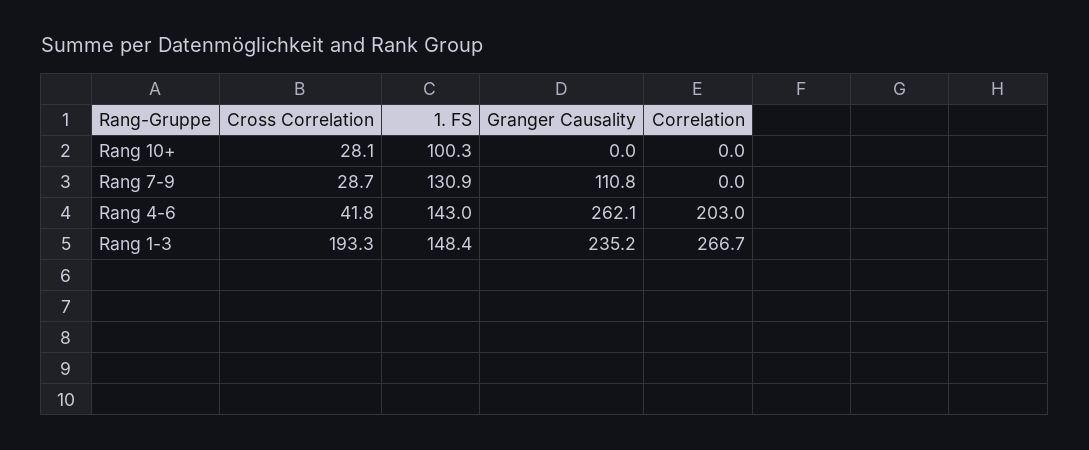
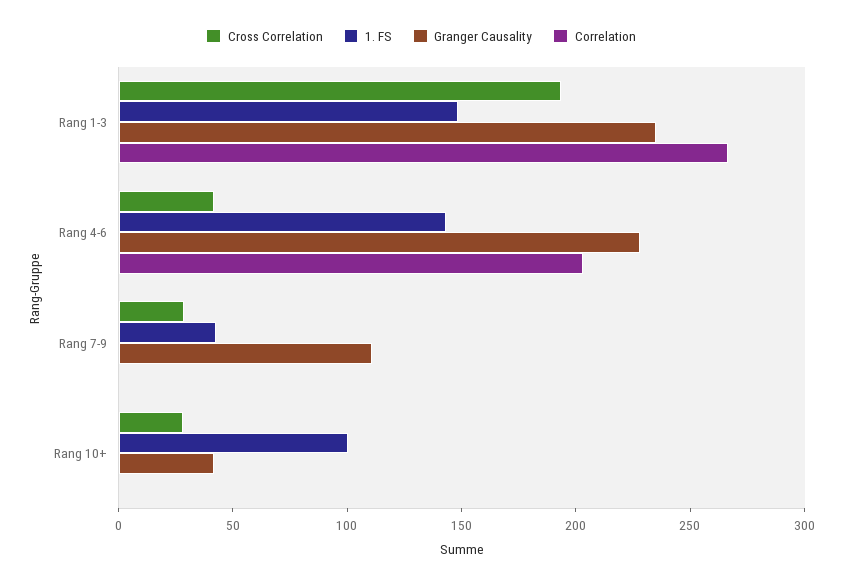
Granger Causality, Rang 10+: 0 -> 40
1. FS, Rang 7-9: 130.9 -> 40
Granger Causality, Rang 4-6: 262.1 -> 230

